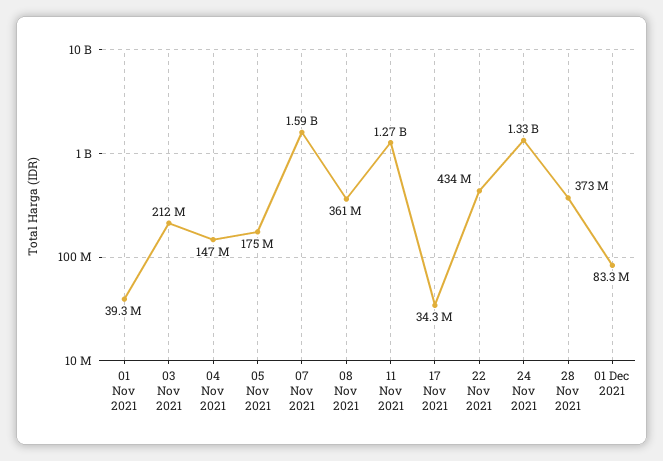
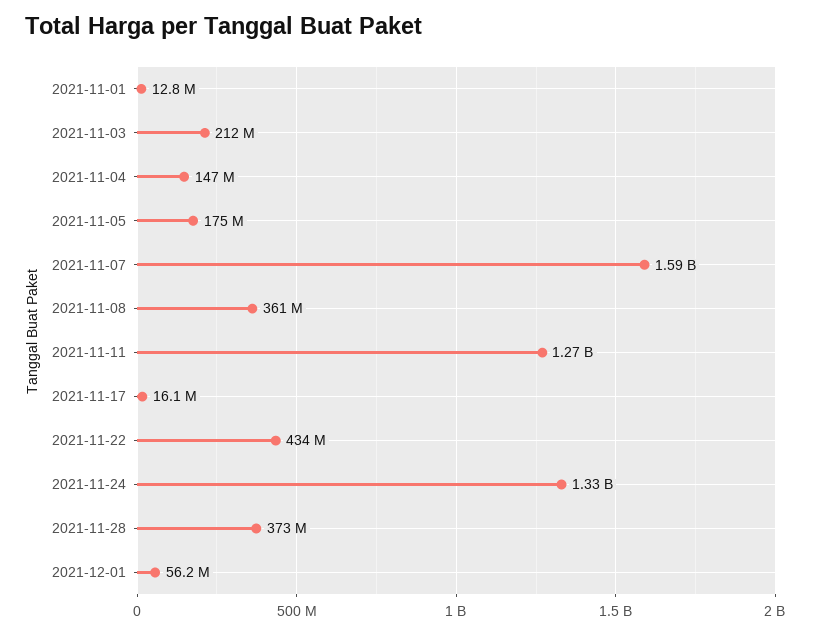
01 Nov 2021: 39300000 -> 12800000
17 Nov 2021: 34300000 -> 16100000
01 Dec 2021: 83300000 -> 56200000

